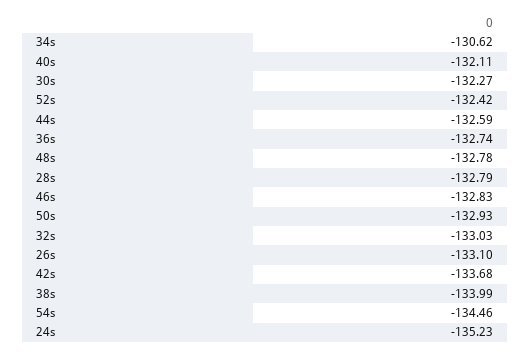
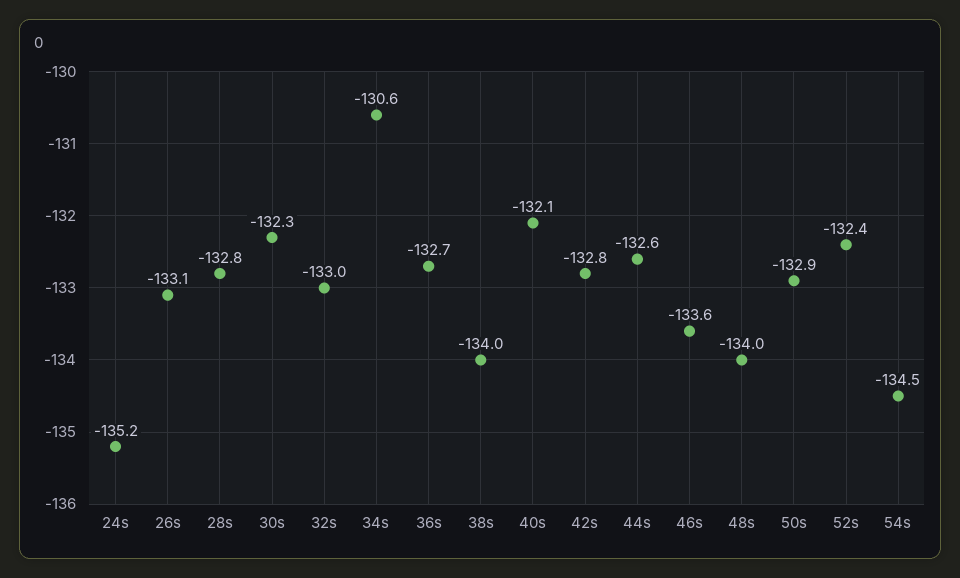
48s: -132.78 -> -134
46s: -132.83 -> -133.6
42s: -133.68 -> -132.8

